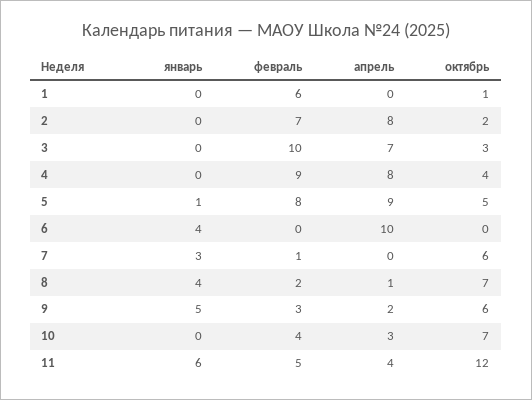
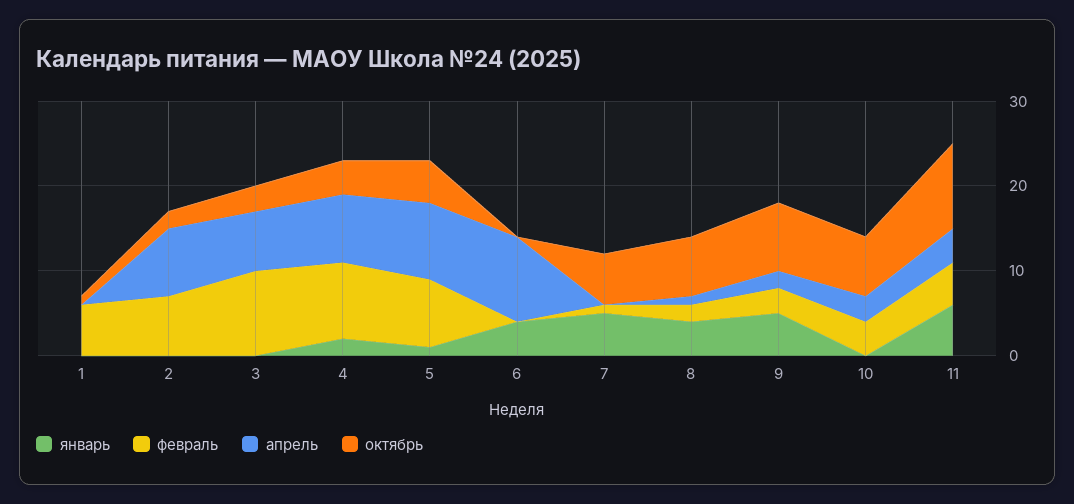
январь, 4: 0 -> 2
январь, 7: 3 -> 5
октябрь, 9: 6 -> 8
октябрь, 11: 12 -> 10

